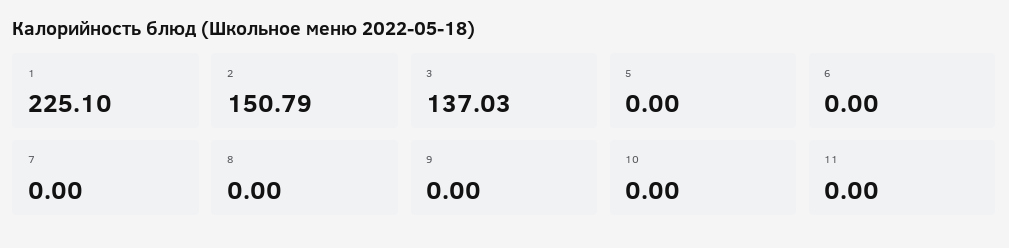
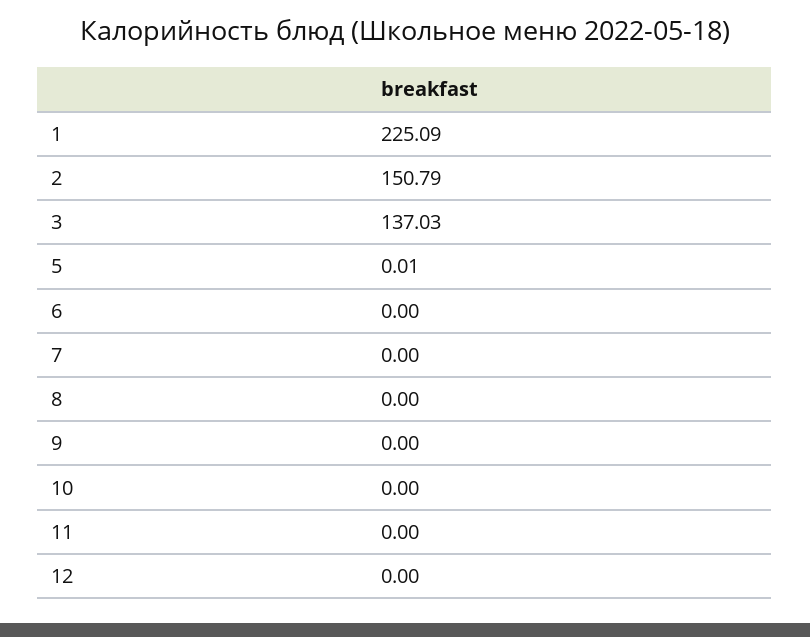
1: 225.1 -> 225.09
5: 0 -> 0.01
12: none -> 0

